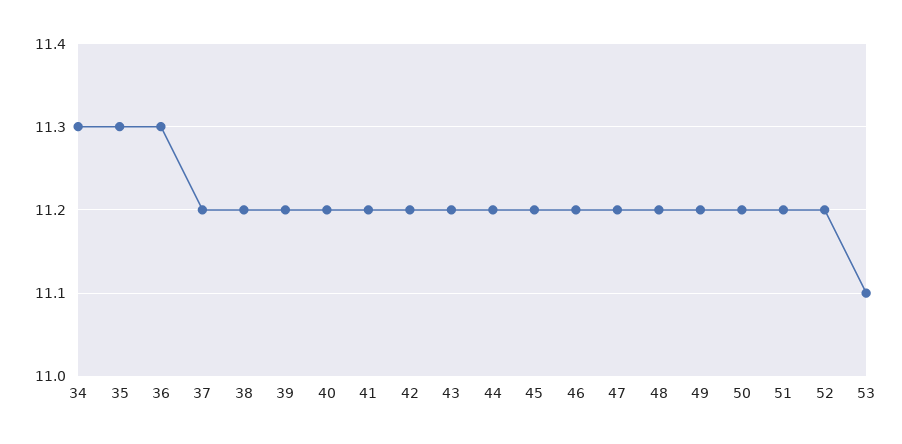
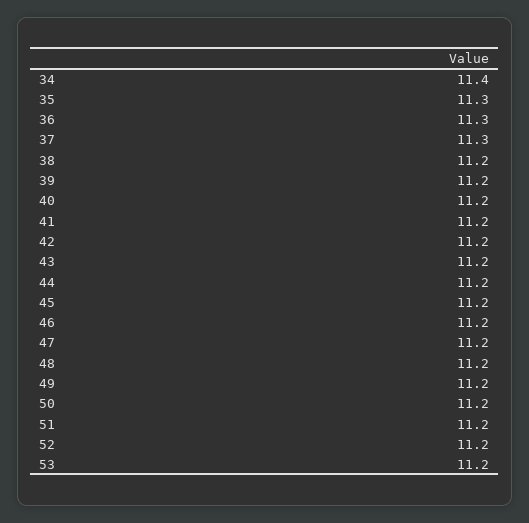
34: 11.3 -> 11.4
37: 11.2 -> 11.3
53: 11.1 -> 11.2

